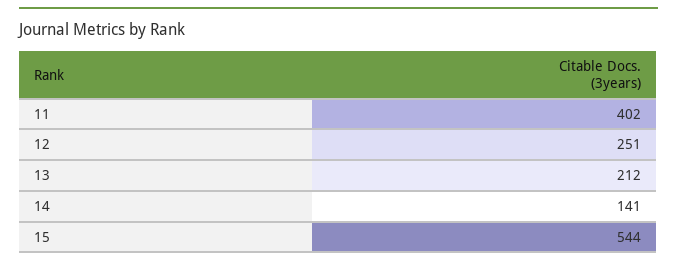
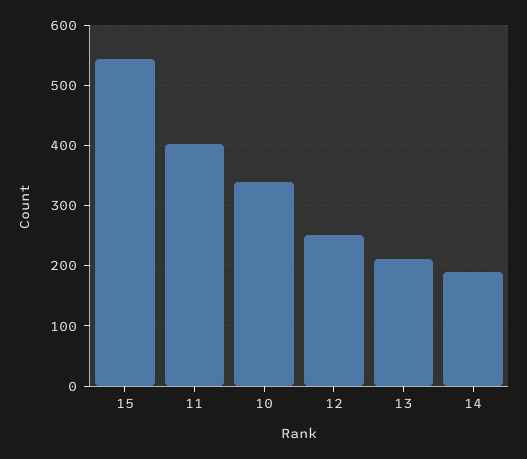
14: 141 -> 190
10: none -> 340

